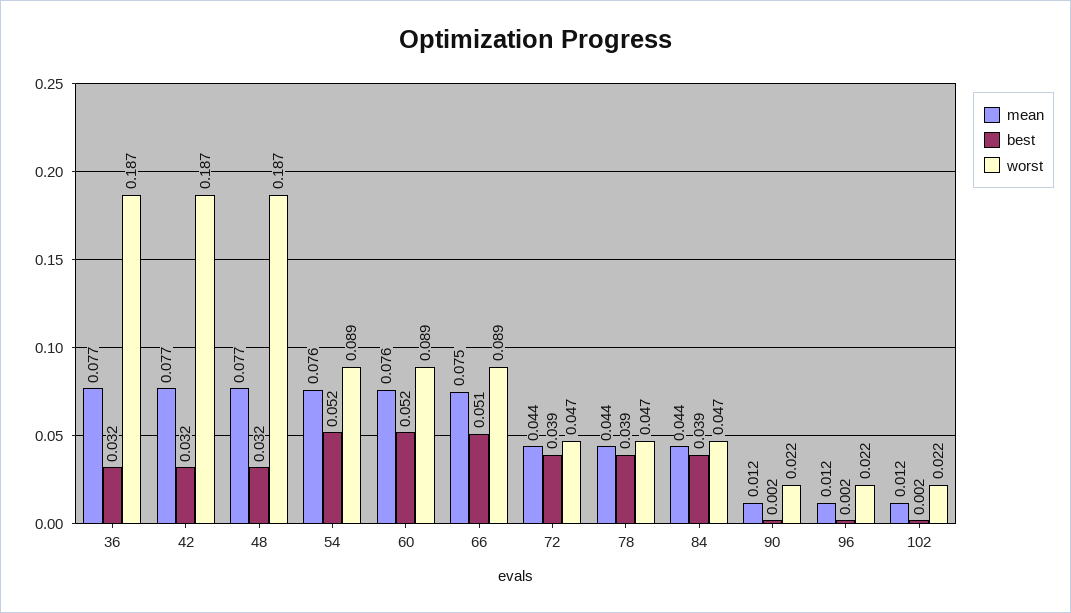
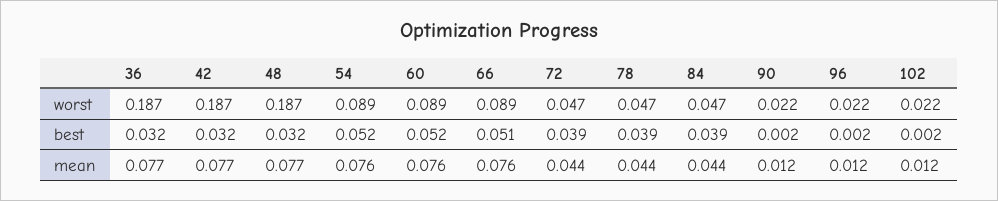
mean, 66: 0.075 -> 0.076

